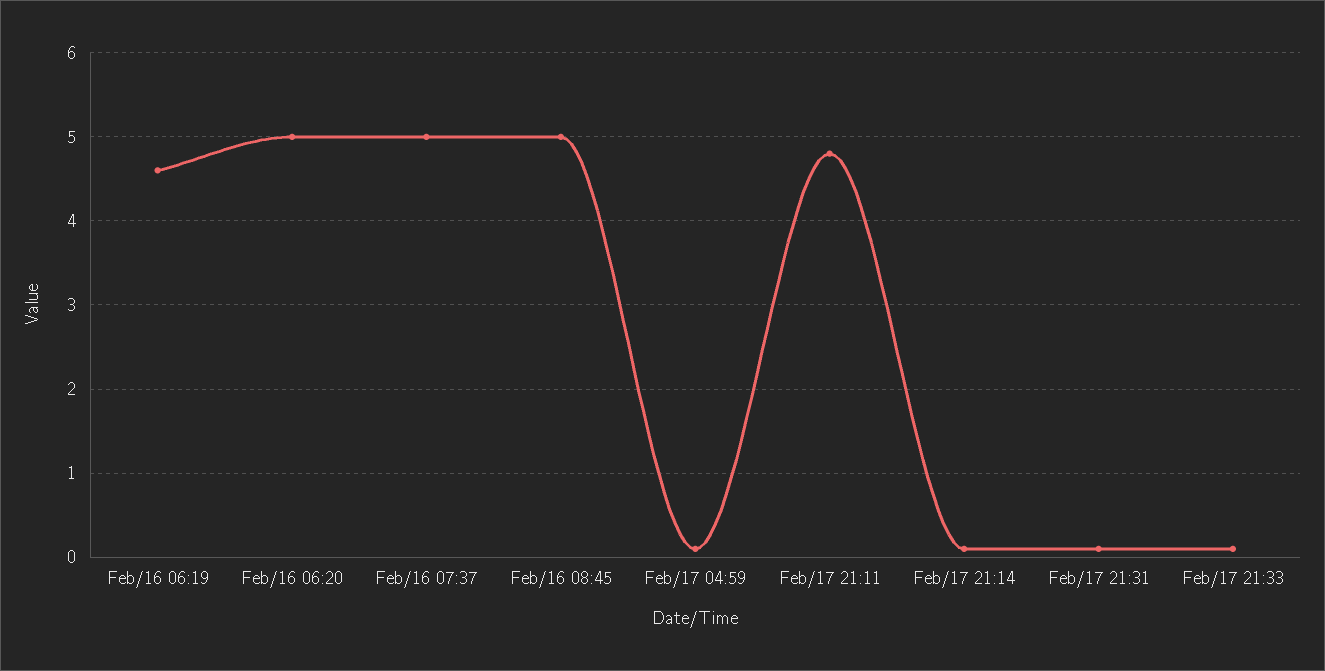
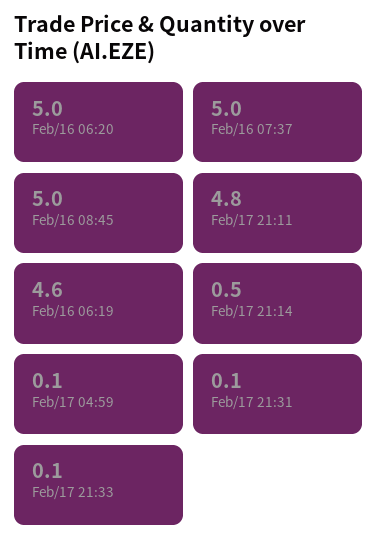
Feb/17 21:14: 0.1 -> 0.5

